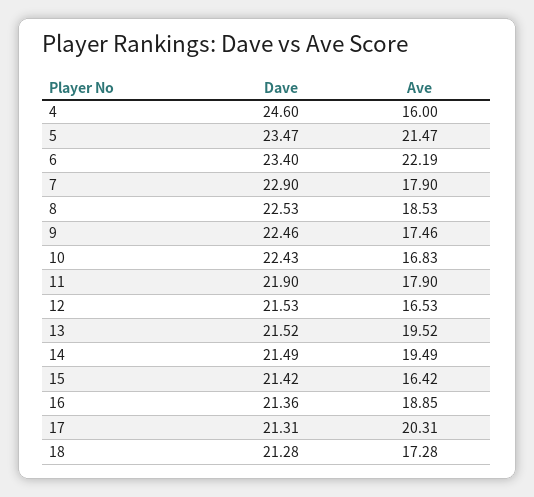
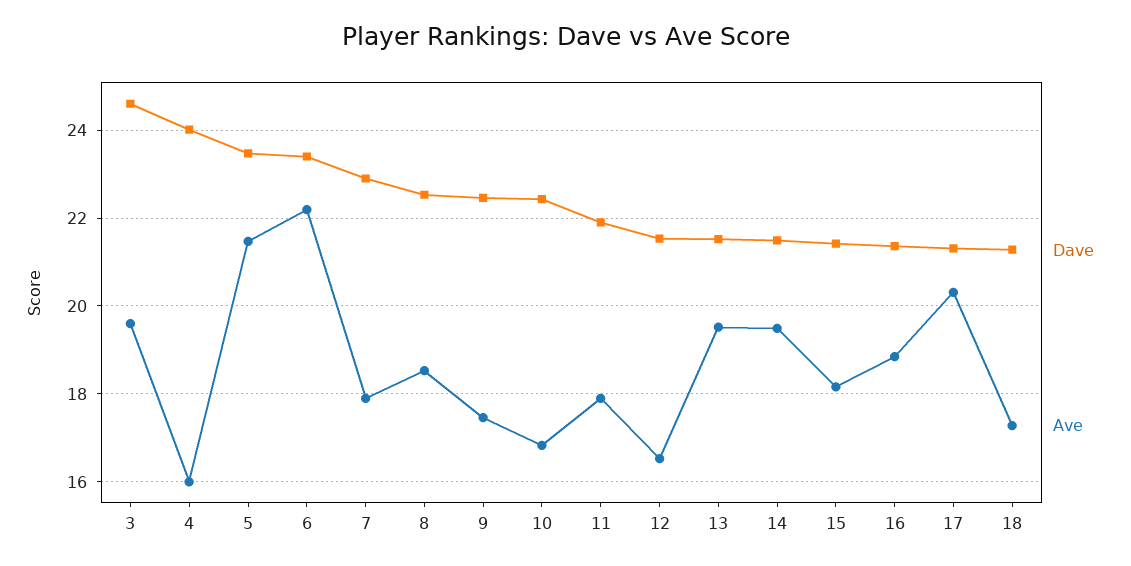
Dave, 4: 24.6 -> 24
Ave, 15: 16.42 -> 18.2
Dave, 3: none -> 24.6
Ave, 3: none -> 19.6

